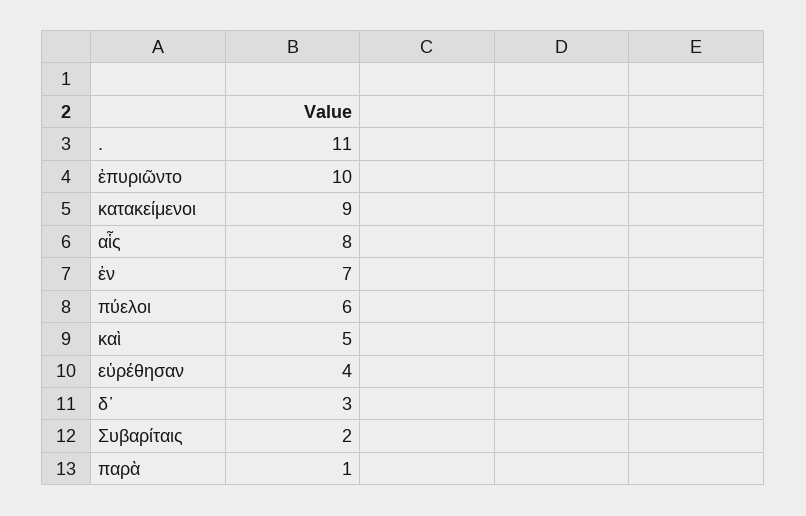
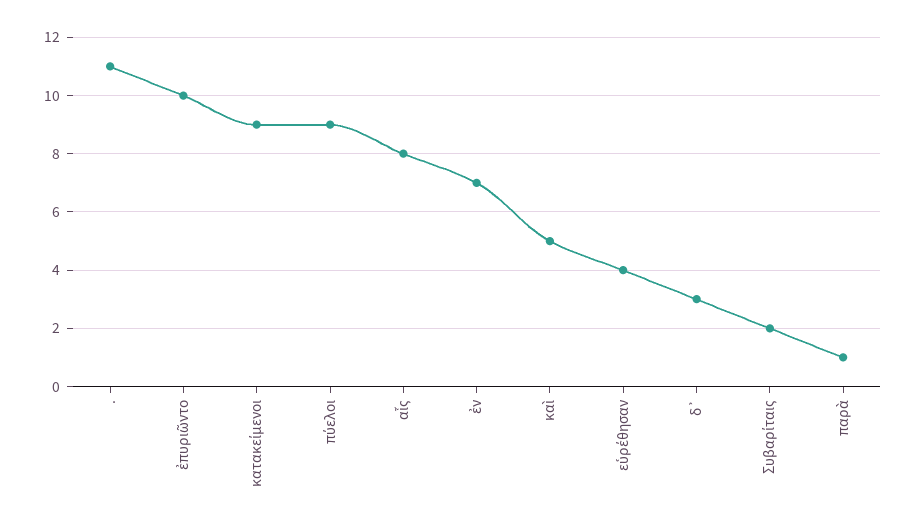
πύελοι: 6 -> 9

